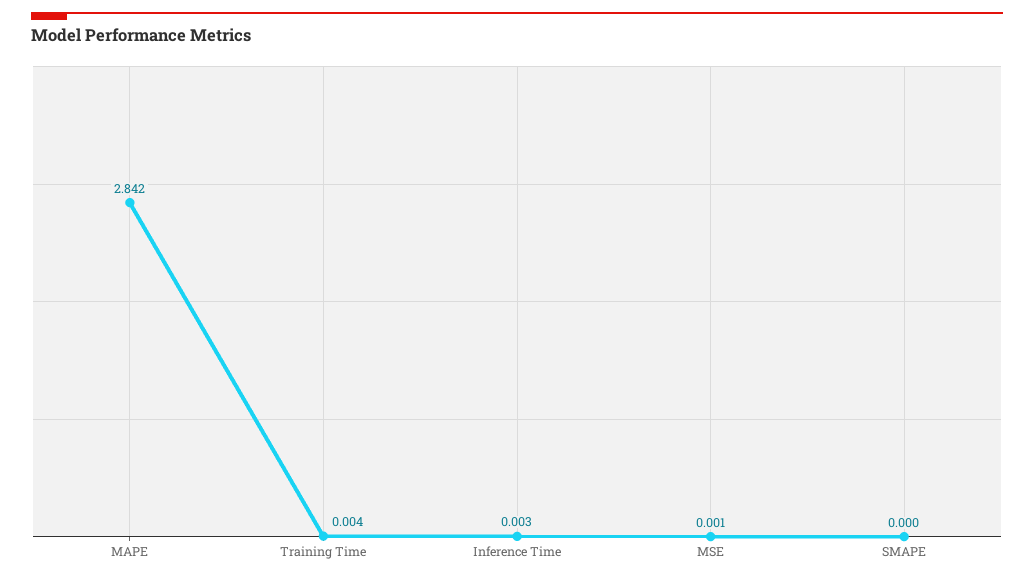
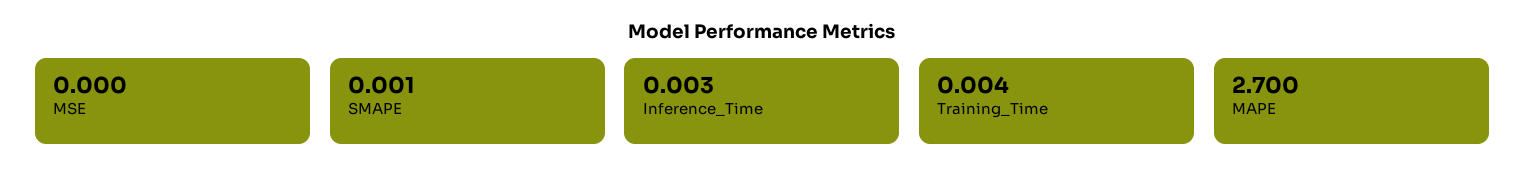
MAPE: 2.842 -> 2.7
MSE: 0.001 -> 0
SMAPE: 0 -> 0.001

